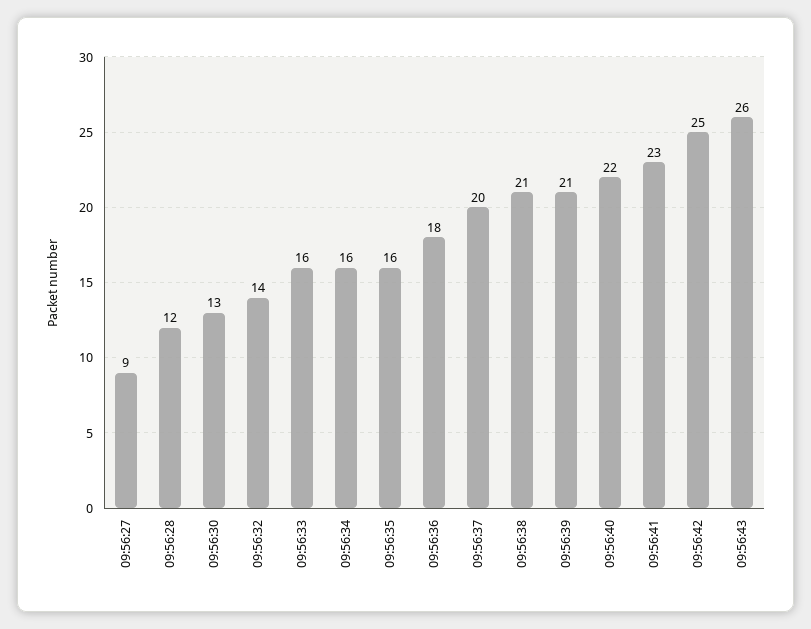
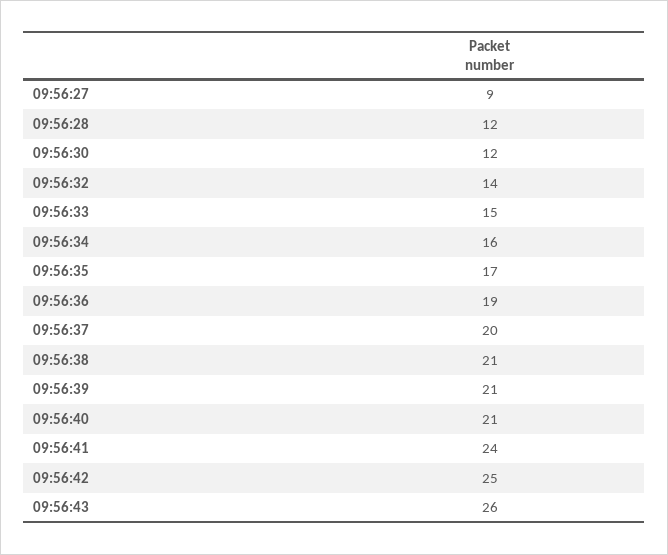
09:56:30: 13 -> 12
09:56:33: 16 -> 15
09:56:35: 16 -> 17
09:56:36: 18 -> 19
09:56:40: 22 -> 21
09:56:41: 23 -> 24

